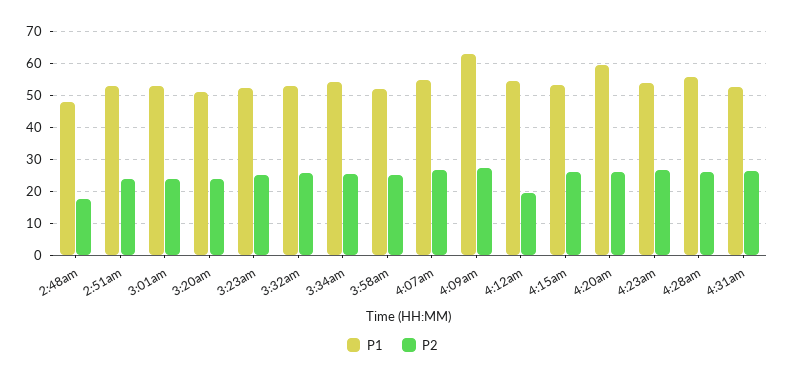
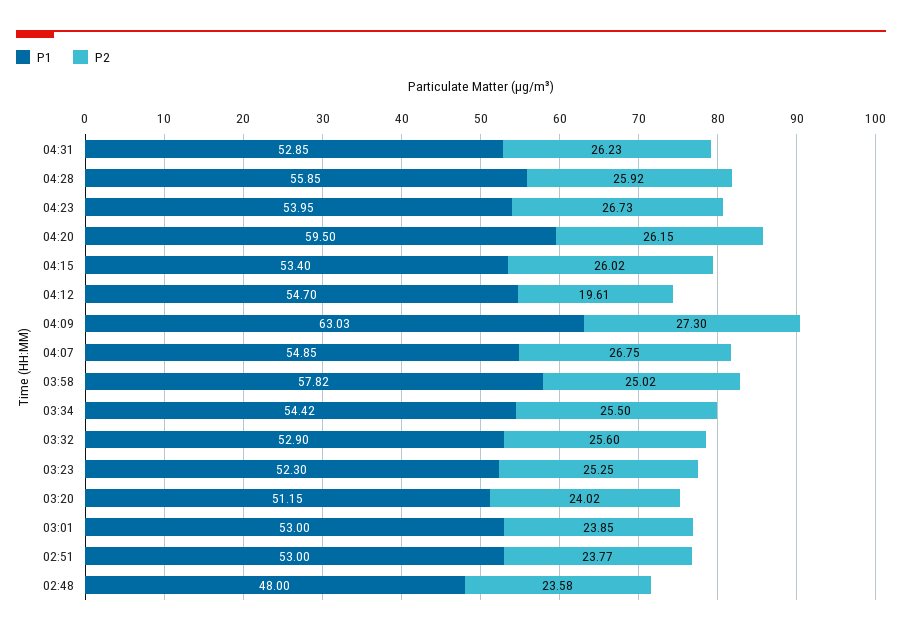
P2, 2:48am: 18 -> 23.58
P1, 3:58am: 52 -> 57.82

